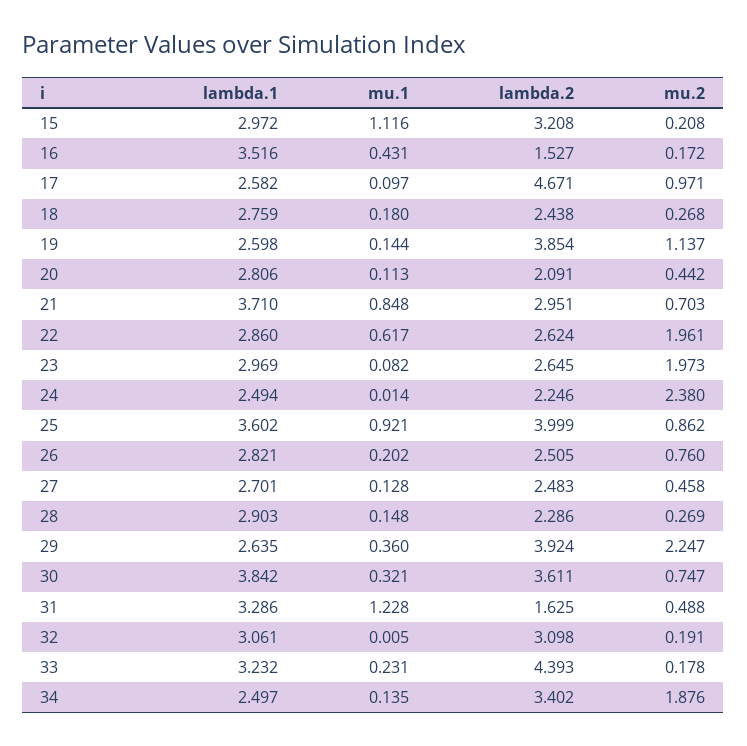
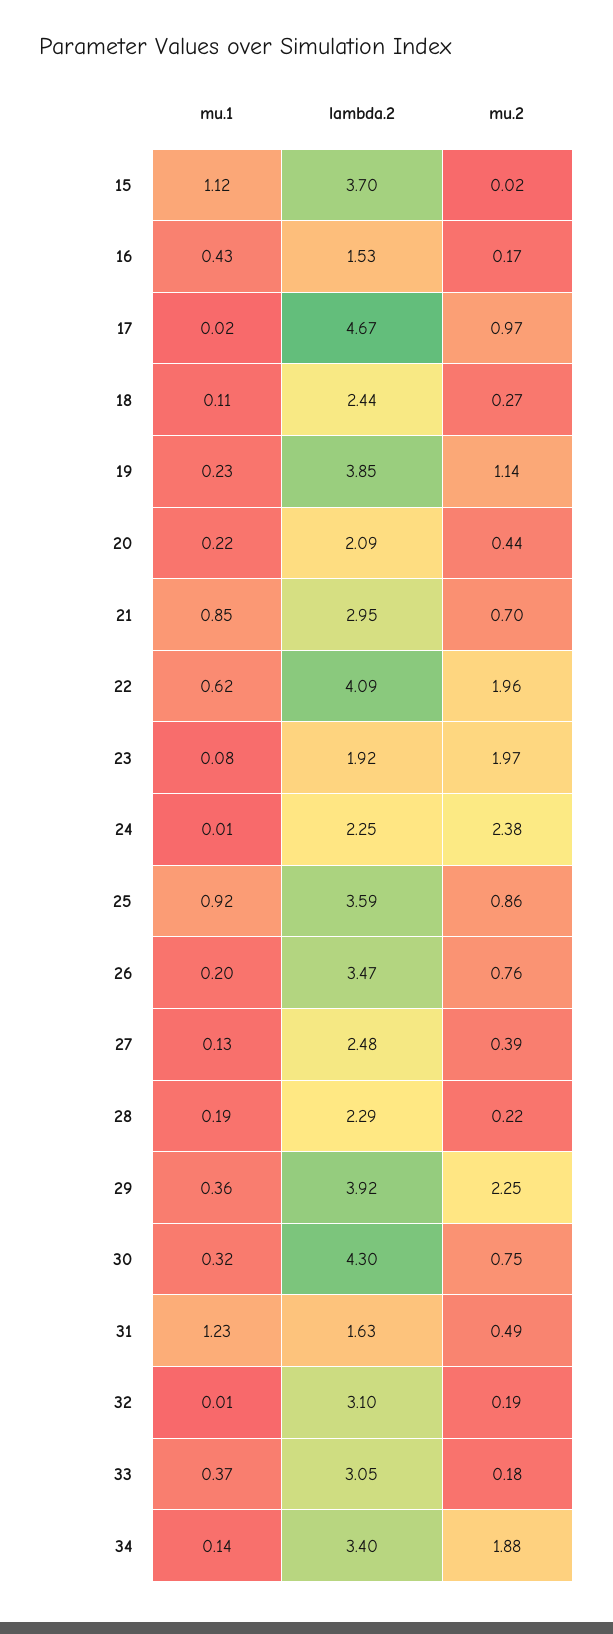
lambda.1, 15: 2.972 -> none
lambda.2, 15: 3.208 -> 3.7
mu.2, 15: 0.208 -> 0.02
lambda.1, 16: 3.516 -> none
lambda.1, 17: 2.582 -> none
mu.1, 17: 0.097 -> 0.02
lambda.1, 18: 2.759 -> none
mu.1, 18: 0.18 -> 0.11
lambda.1, 19: 2.598 -> none
mu.1, 19: 0.144 -> 0.23
lambda.1, 20: 2.806 -> none
mu.1, 20: 0.113 -> 0.22
lambda.1, 21: 3.71 -> none
lambda.1, 22: 2.86 -> none
lambda.2, 22: 2.624 -> 4.09
lambda.1, 23: 2.969 -> none
lambda.2, 23: 2.645 -> 1.92
lambda.1, 24: 2.494 -> none
lambda.1, 25: 3.602 -> none
lambda.2, 25: 3.999 -> 3.59
lambda.1, 26: 2.821 -> none
lambda.2, 26: 2.505 -> 3.47
lambda.1, 27: 2.701 -> none
mu.2, 27: 0.458 -> 0.39
lambda.1, 28: 2.903 -> none
mu.1, 28: 0.148 -> 0.19
mu.2, 28: 0.269 -> 0.22
lambda.1, 29: 2.635 -> none
lambda.1, 30: 3.842 -> none
lambda.2, 30: 3.611 -> 4.3
lambda.1, 31: 3.286 -> none
lambda.1, 32: 3.061 -> none
lambda.1, 33: 3.232 -> none
mu.1, 33: 0.231 -> 0.37
lambda.2, 33: 4.393 -> 3.05
lambda.1, 34: 2.497 -> none

